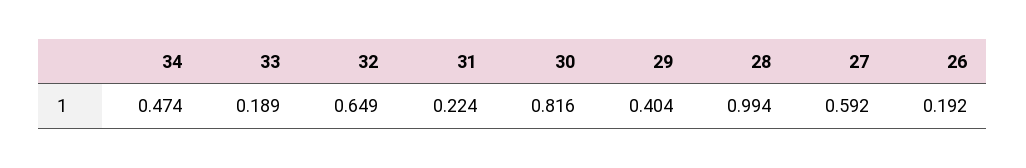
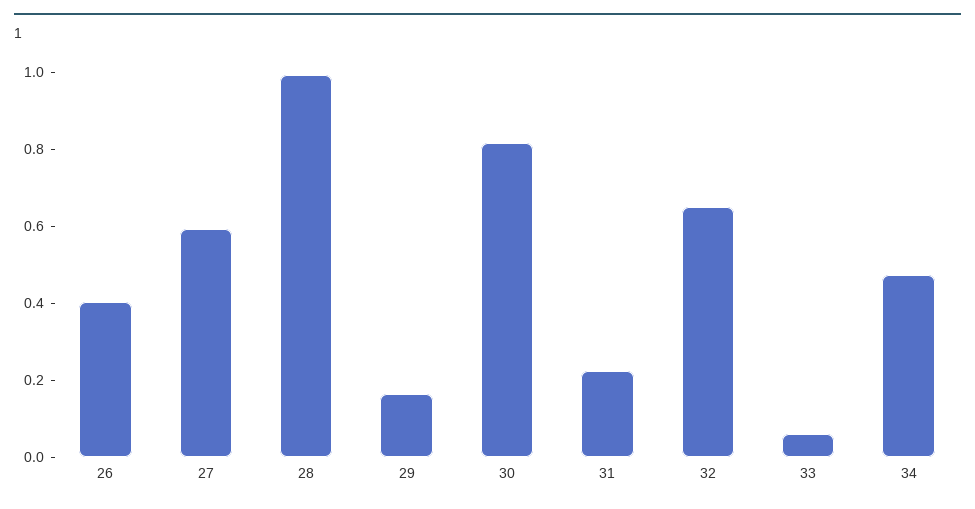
33: 0.189 -> 0.05
29: 0.404 -> 0.15
26: 0.192 -> 0.4

